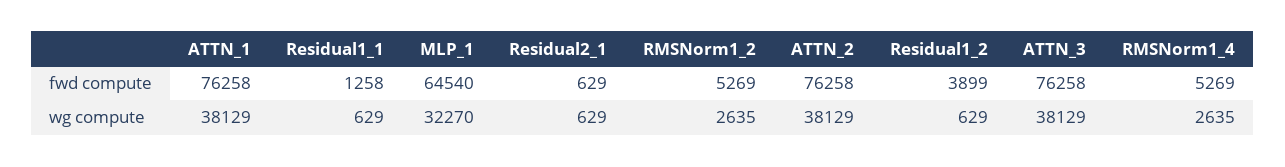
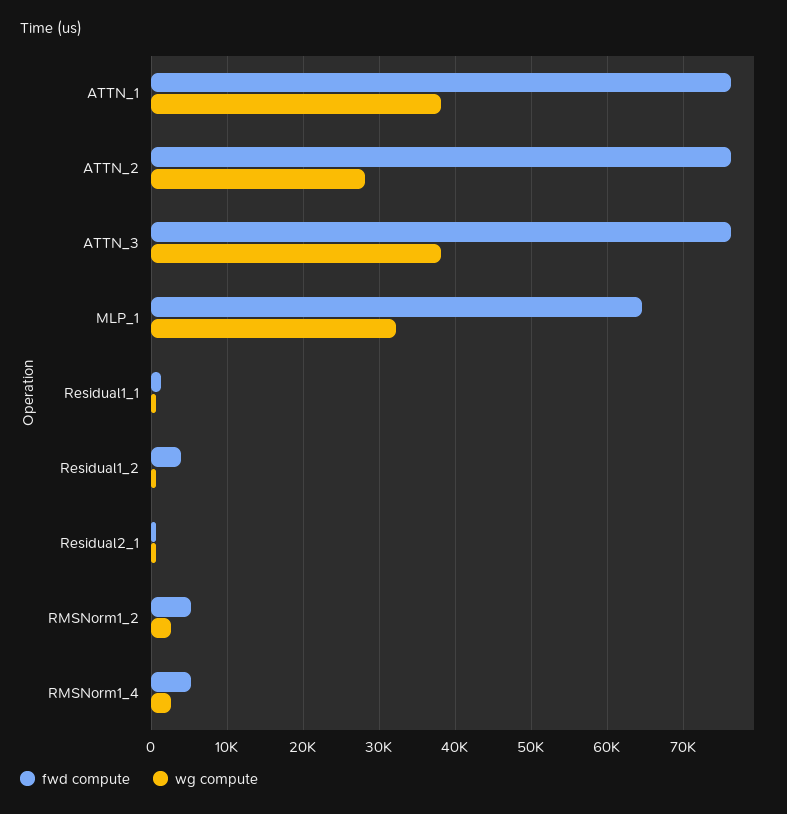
wg compute, ATTN_2: 38129 -> 28000

